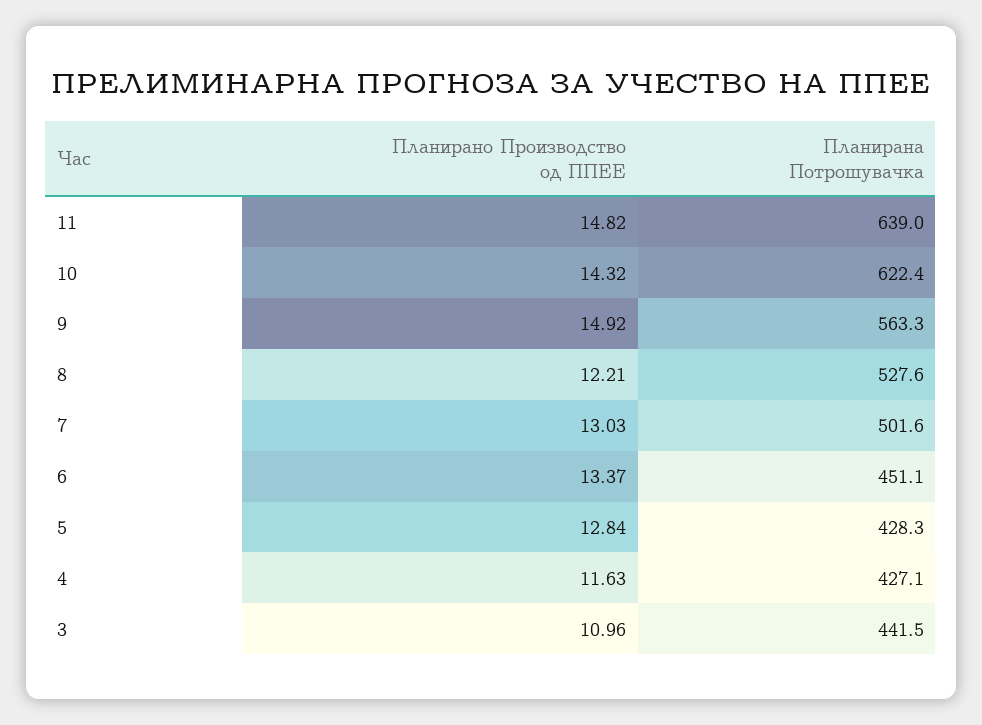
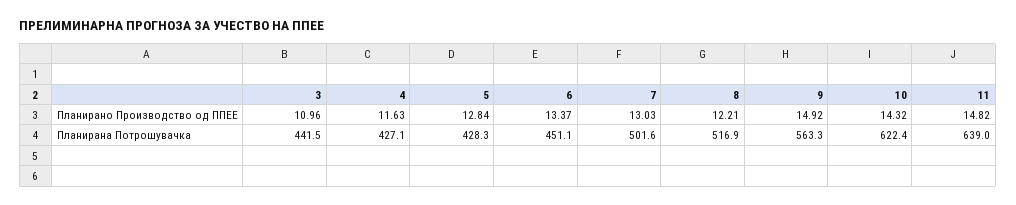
Планирана Потрошувачка, 8: 527.6 -> 516.9

